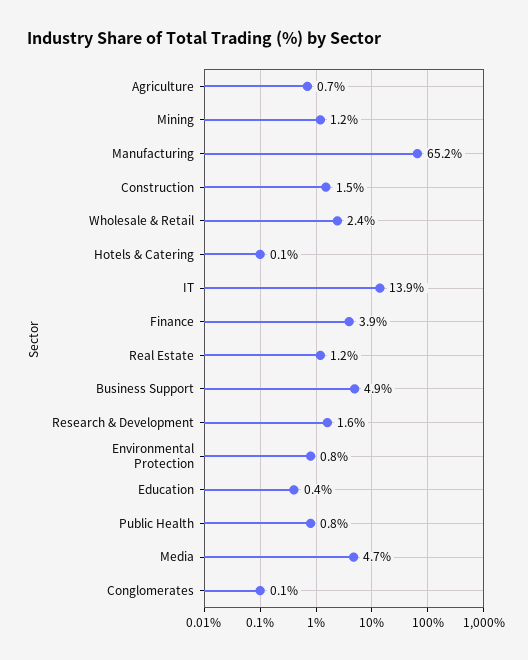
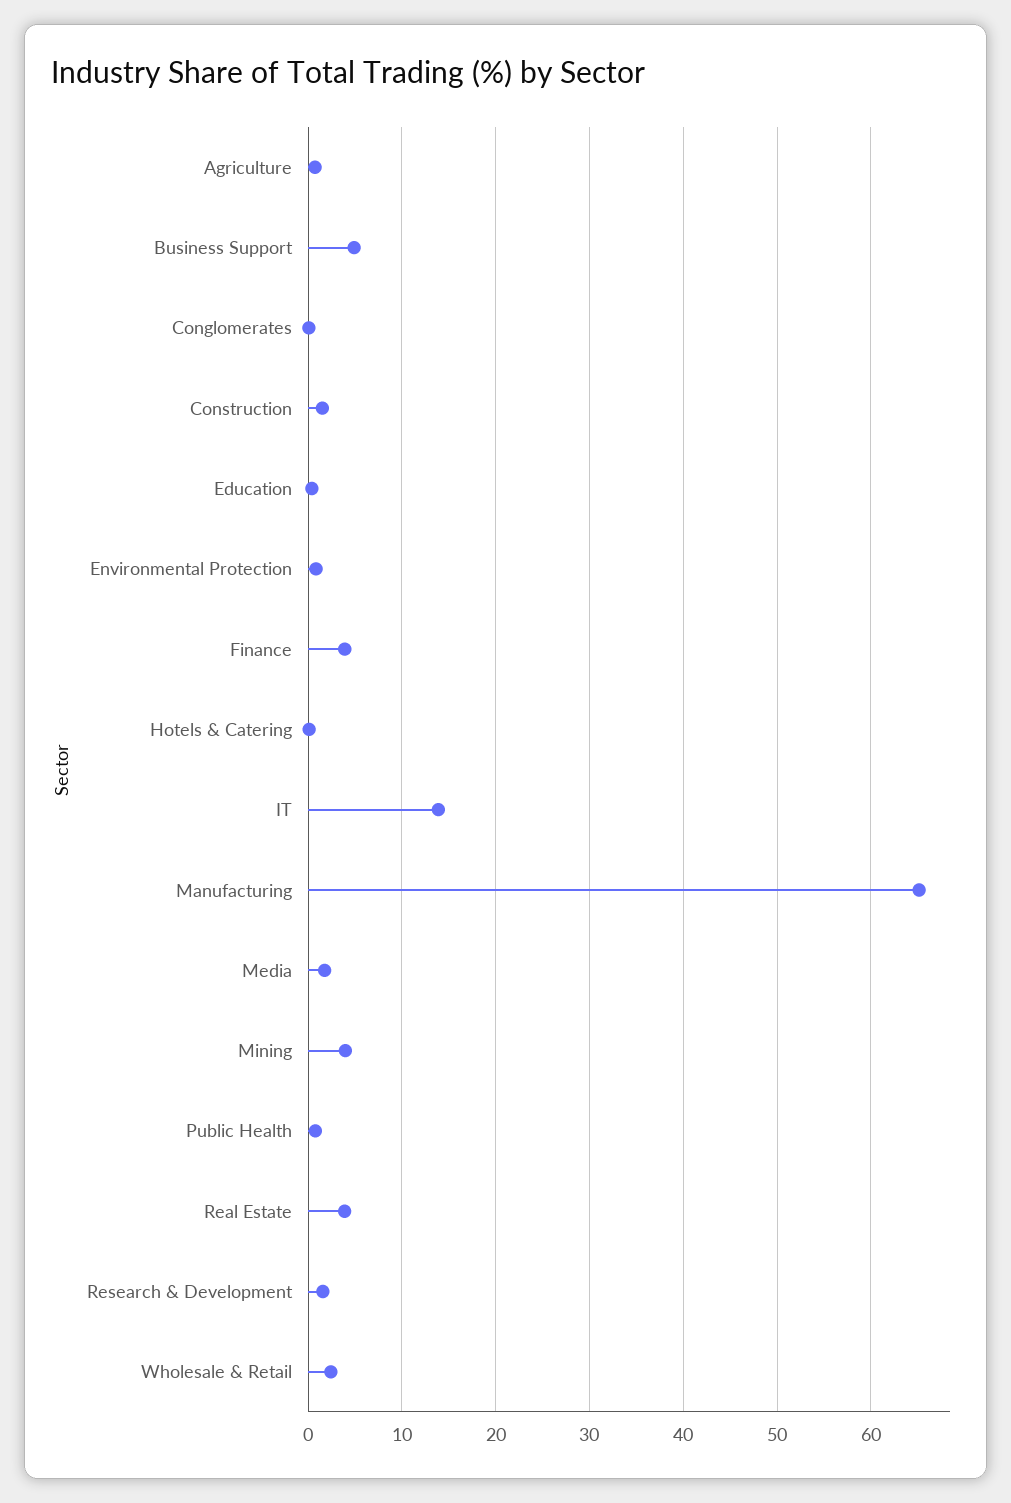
Mining: 1.2 -> 4
Real Estate: 1.2 -> 4
Media: 4.7 -> 2

